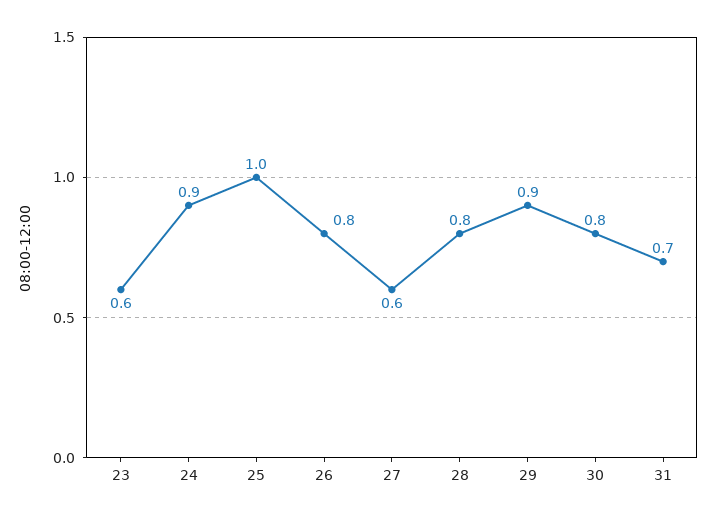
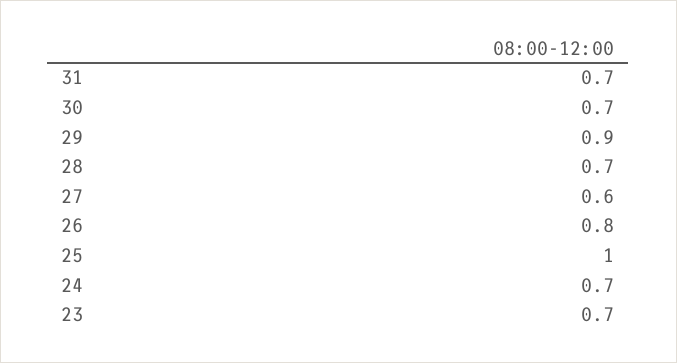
23: 0.6 -> 0.7
24: 0.9 -> 0.7
28: 0.8 -> 0.7
30: 0.8 -> 0.7

